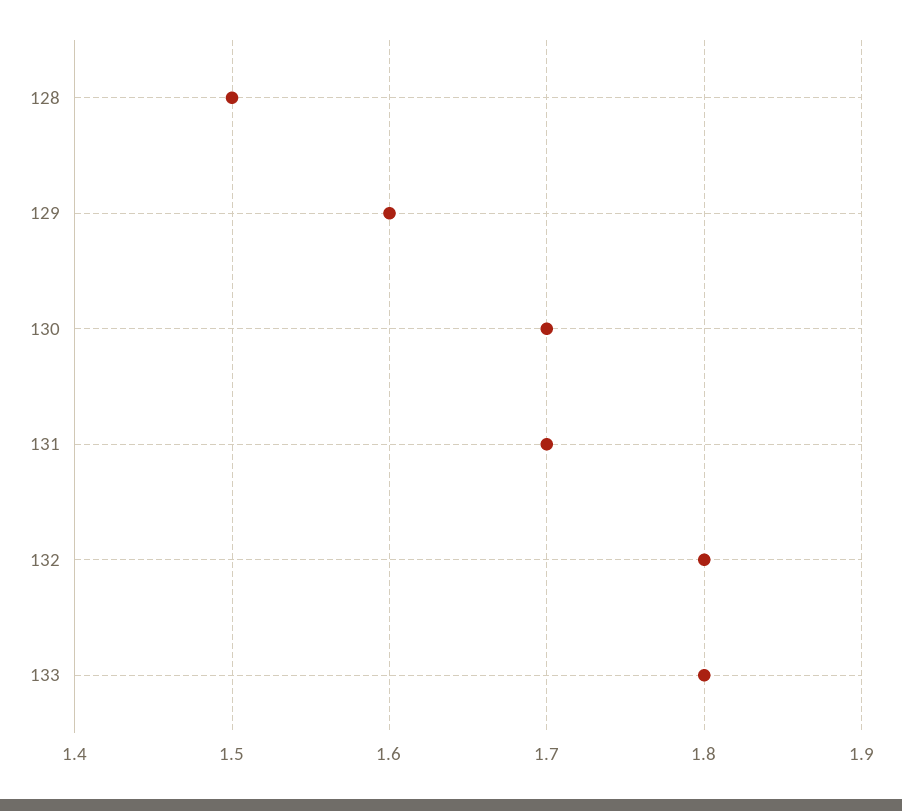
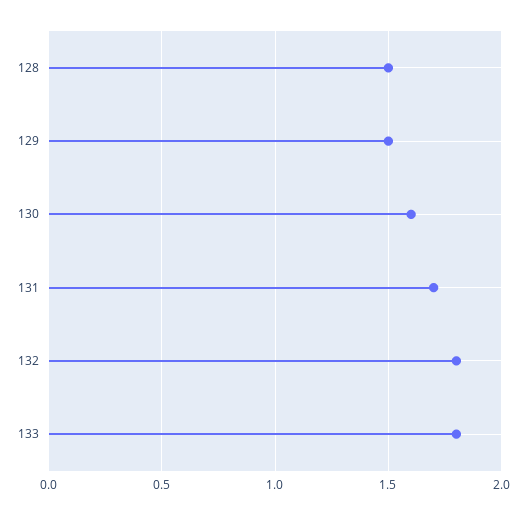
129: 1.6 -> 1.5
130: 1.7 -> 1.6

